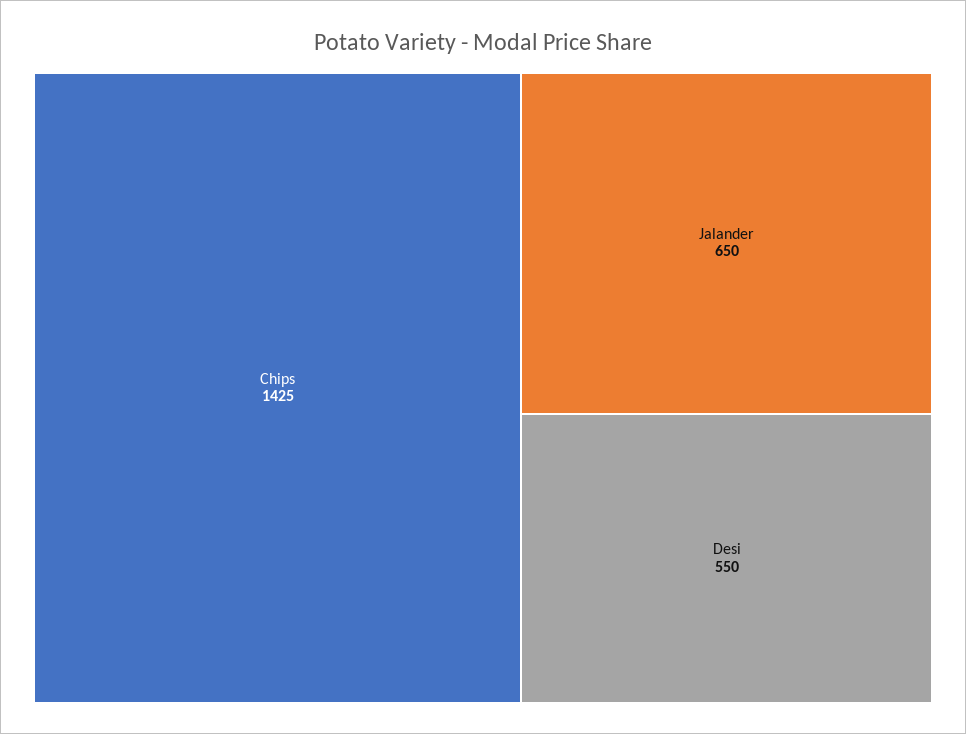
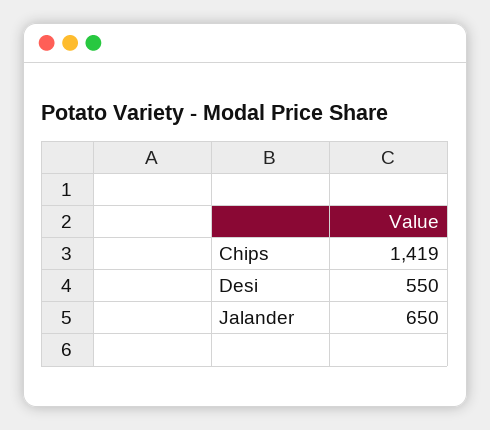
Chips: 1425 -> 1419

